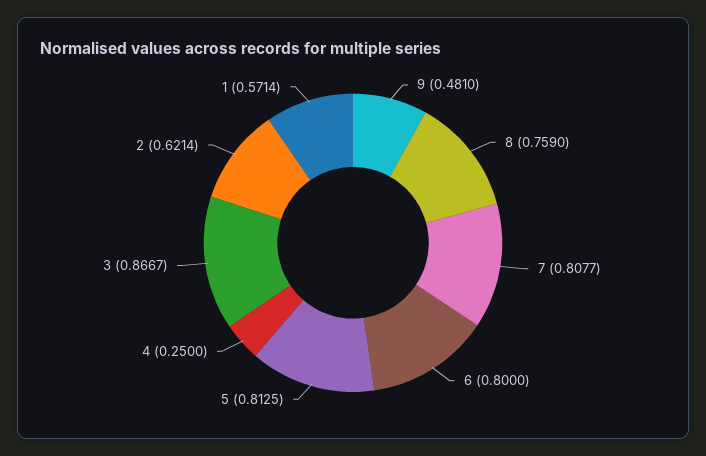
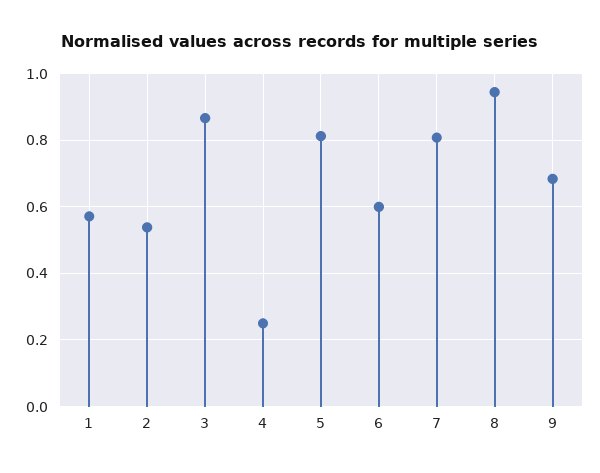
9: 0.481 -> 0.68
8: 0.759 -> 0.94
6: 0.8 -> 0.6
2: 0.6214 -> 0.54

